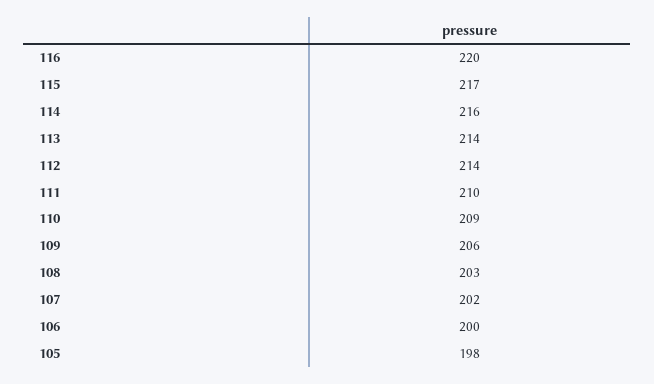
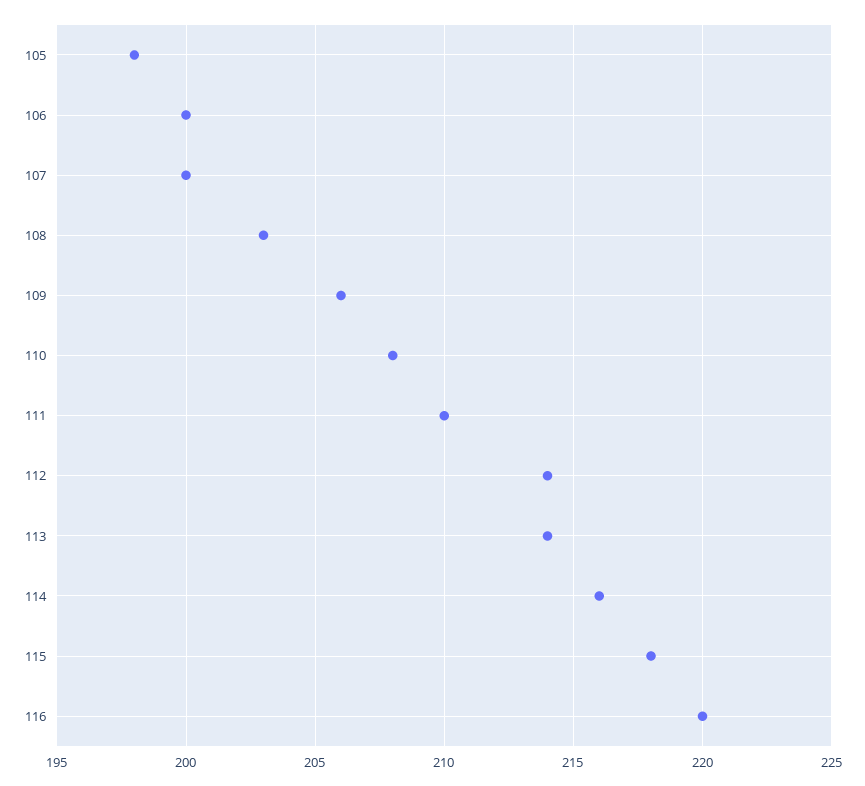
115: 217 -> 218
110: 209 -> 208
107: 202 -> 200

